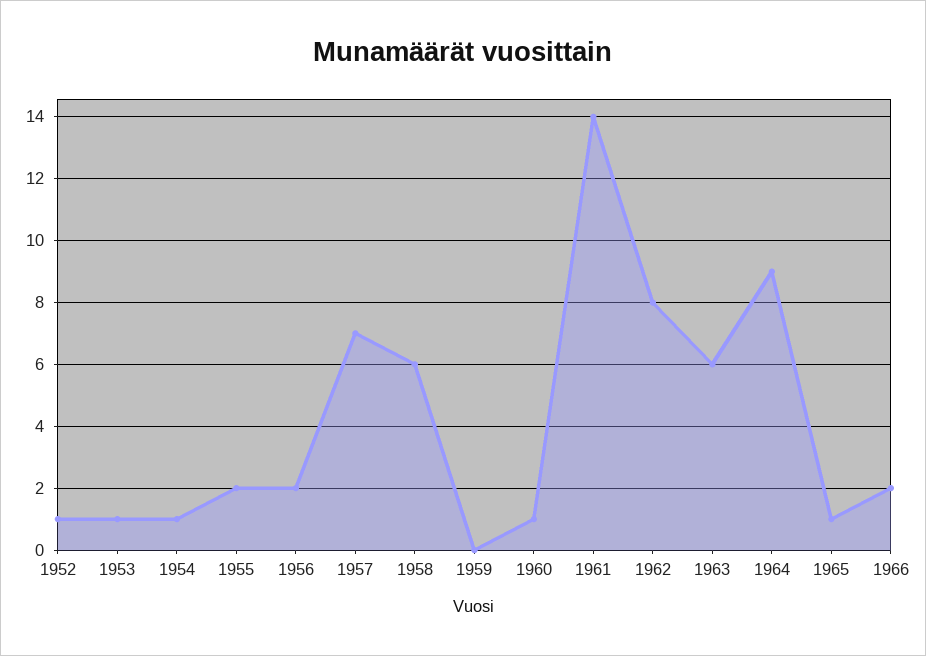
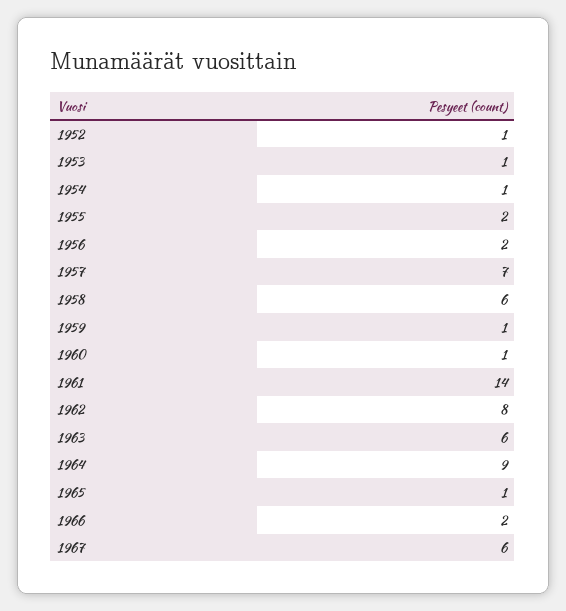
1959: 0 -> 1
1967: none -> 6

